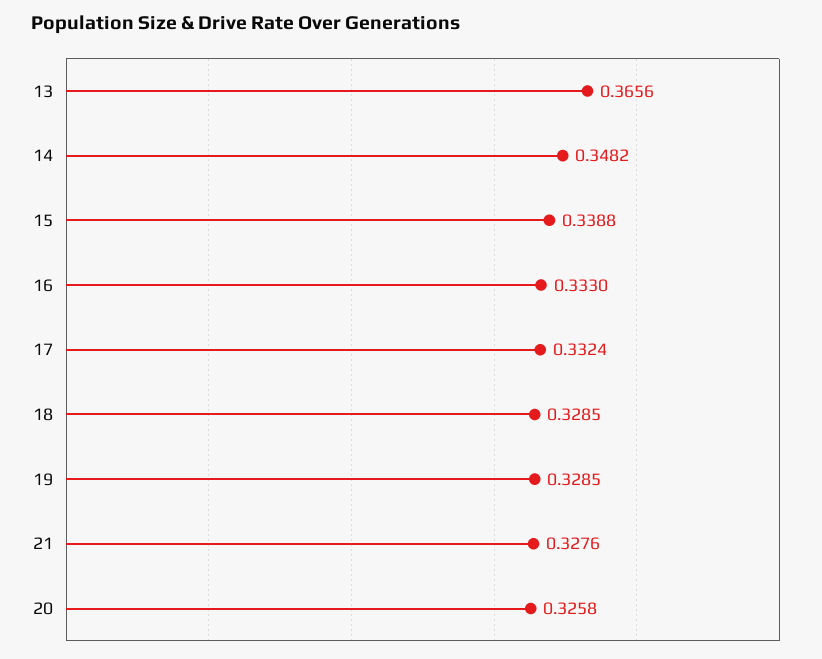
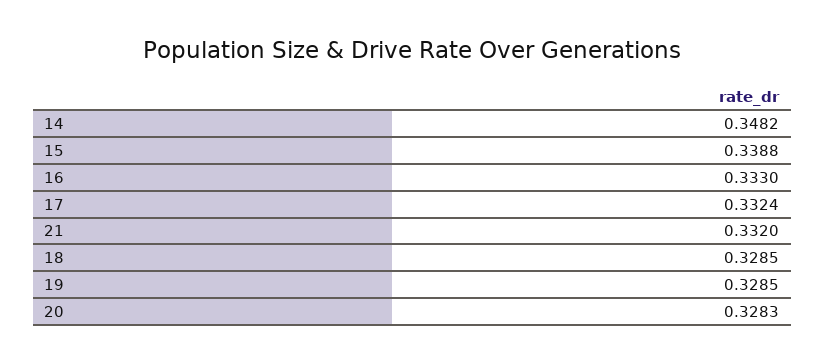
13: 0.3656 -> none
21: 0.3276 -> 0.332
20: 0.3258 -> 0.3283

